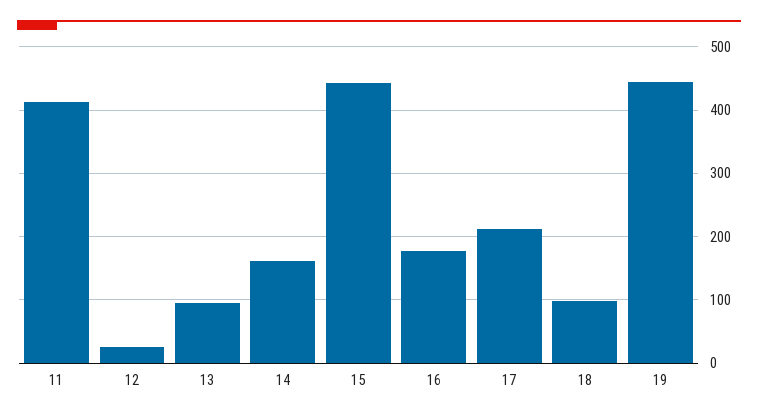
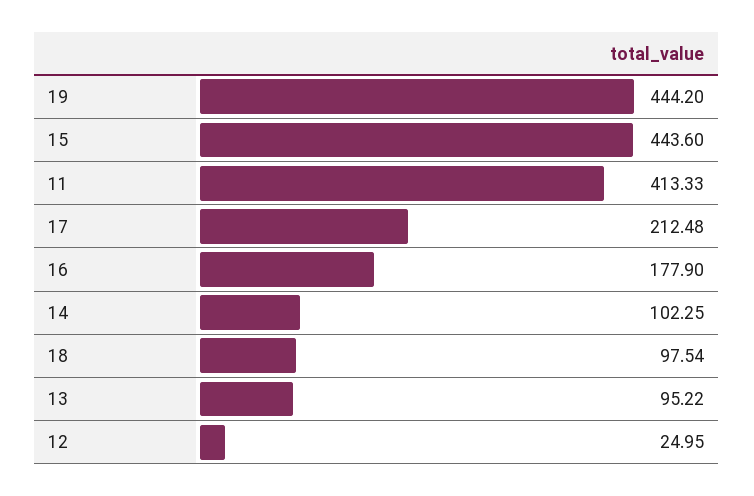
14: 160 -> 102.25

